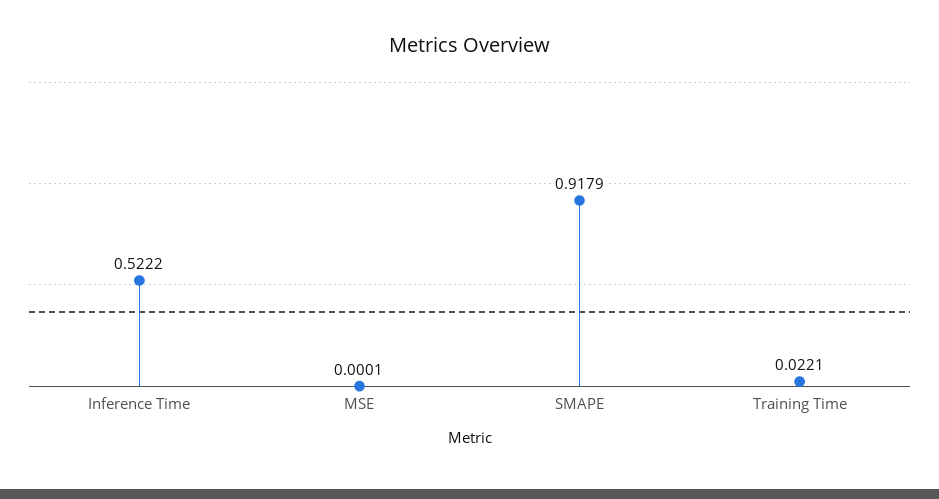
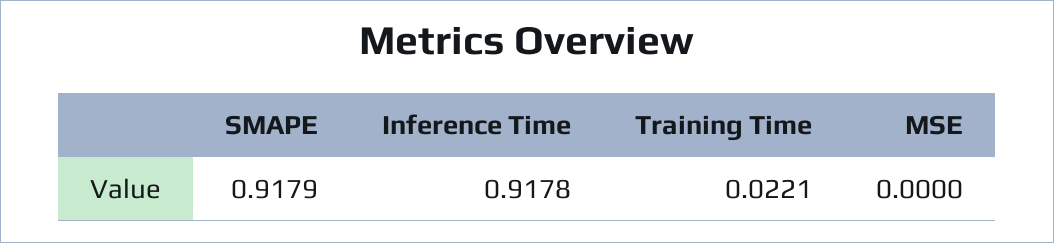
Inference Time: 0.5222 -> 0.9178
MSE: 0.0001 -> 0

